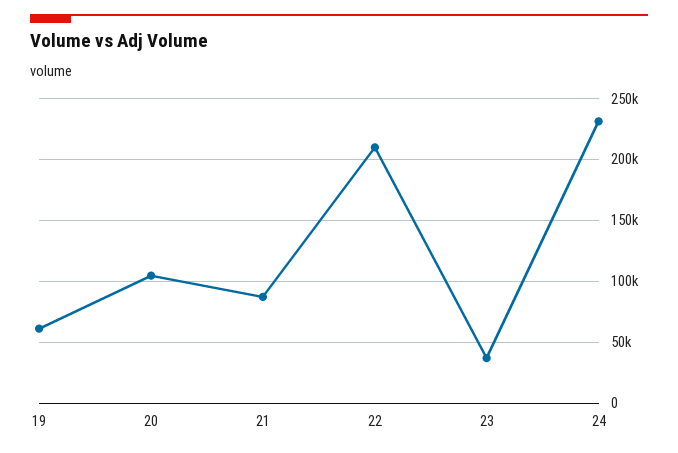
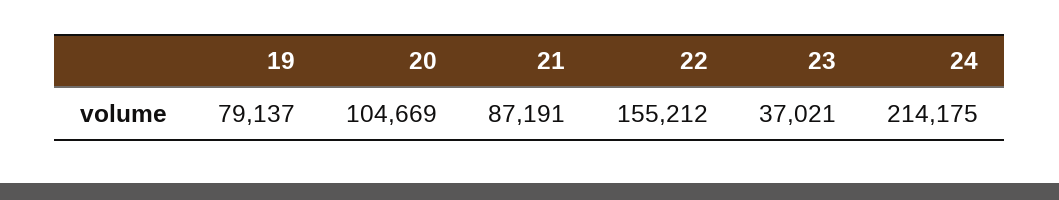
19: 60000 -> 79137
22: 210000 -> 155212
24: 230000 -> 214175

